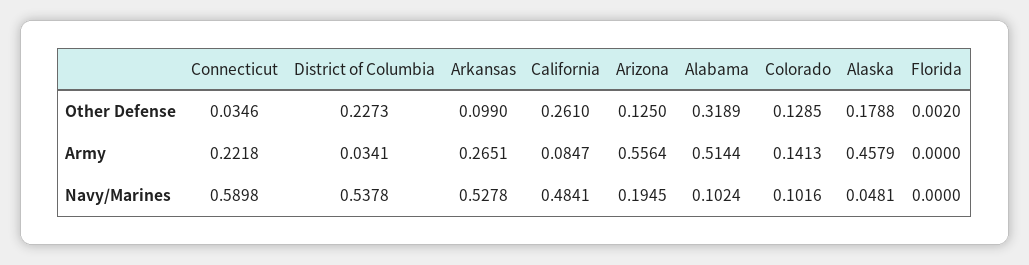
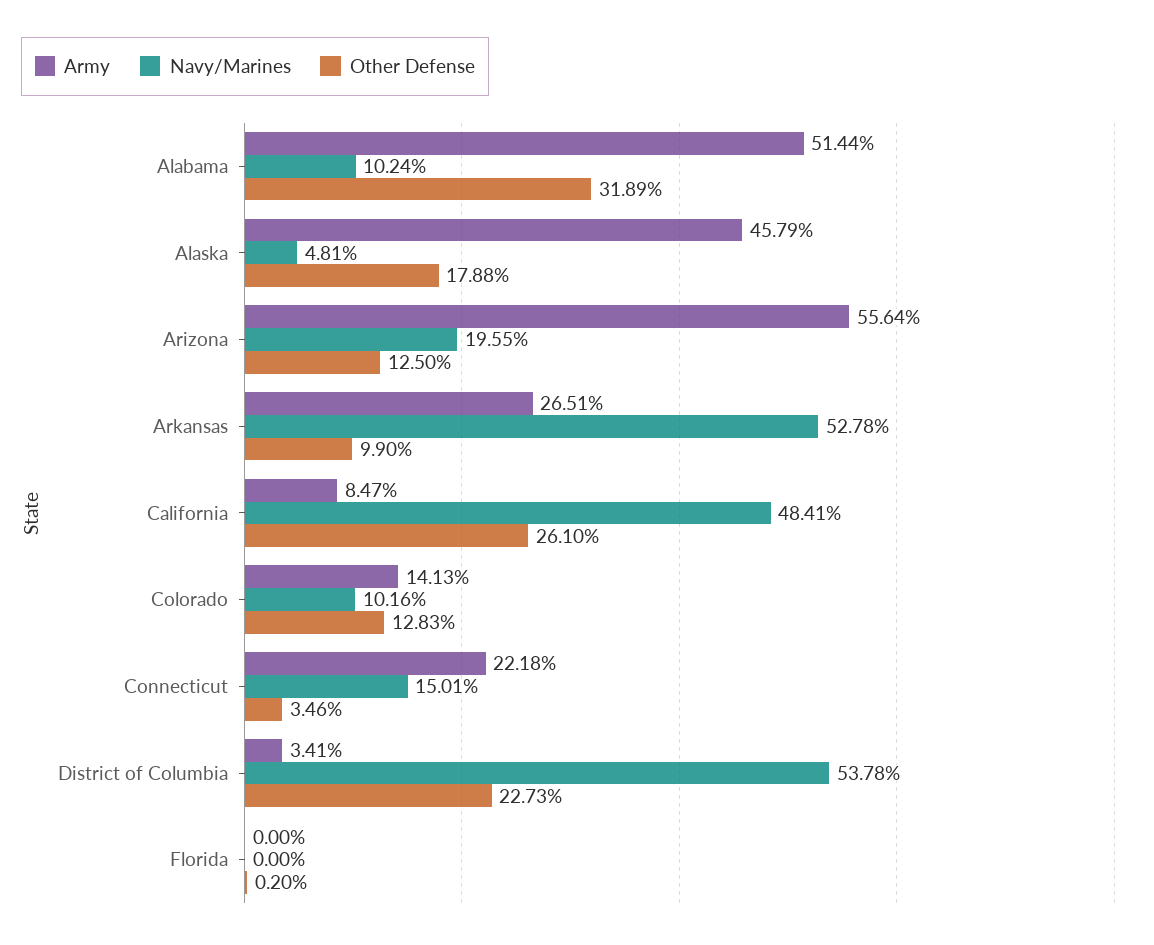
Other Defense, Colorado: 0.1285 -> 0.1283
Navy/Marines, Connecticut: 0.5898 -> 0.1501
Navy/Marines, Arizona: 0.1945 -> 0.1955

